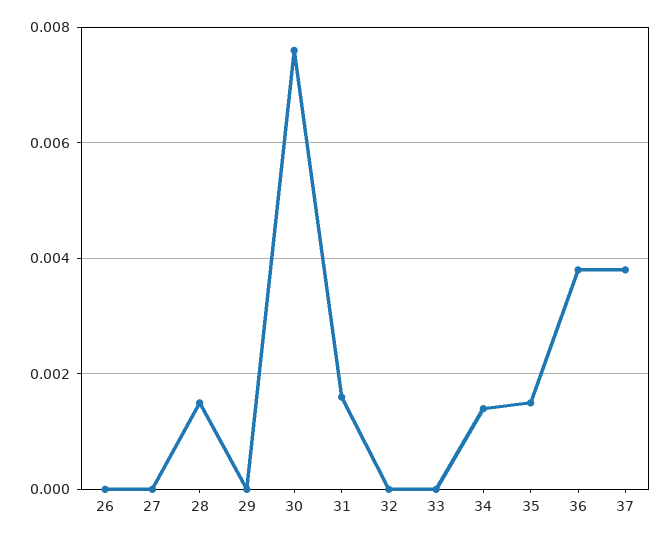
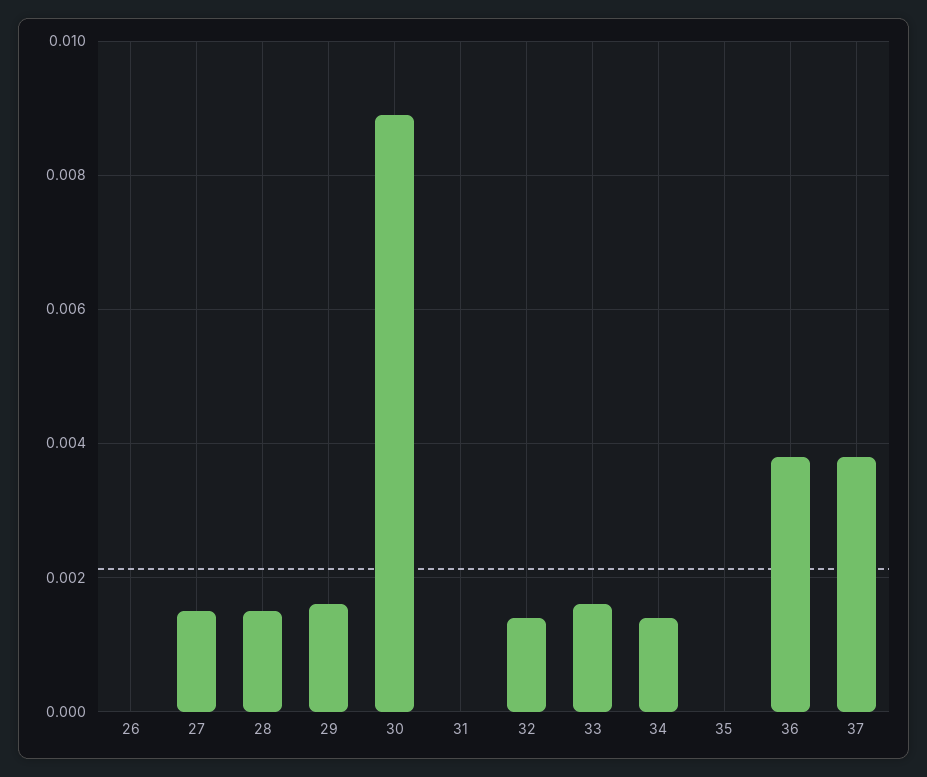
27: 0 -> 0.0015
29: 0 -> 0.0015
30: 0.0075 -> 0.009
31: 0.0015 -> 0
32: 0 -> 0.0015
33: 0 -> 0.0015
35: 0.0015 -> 0

